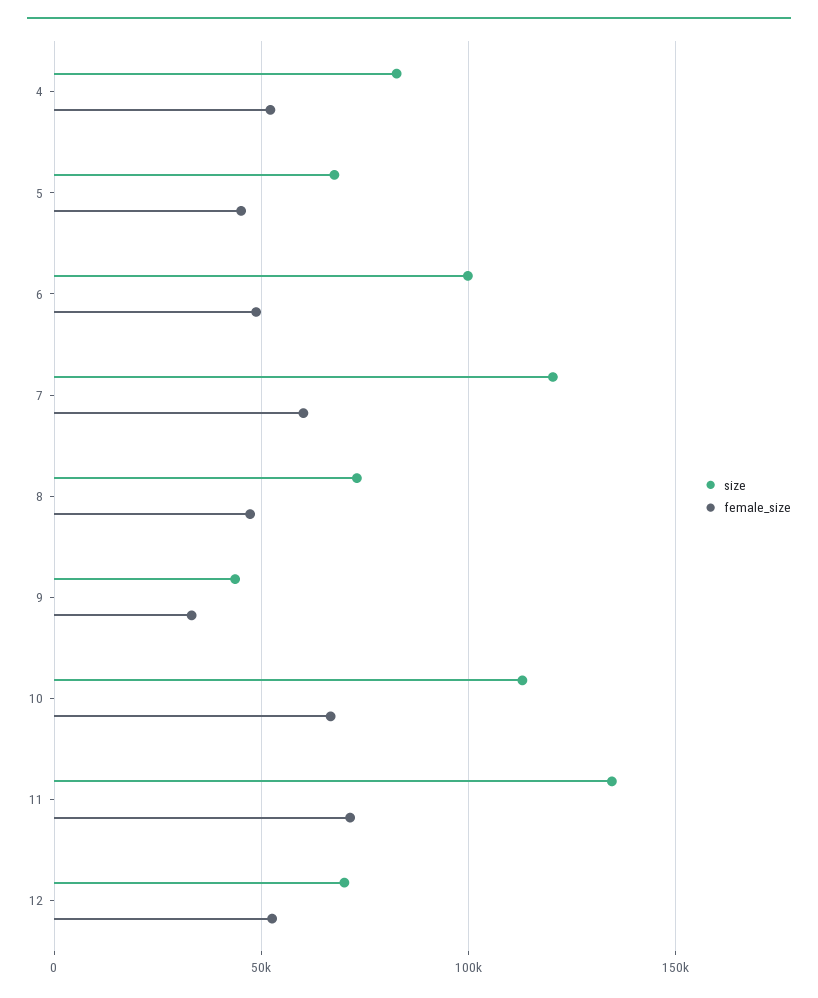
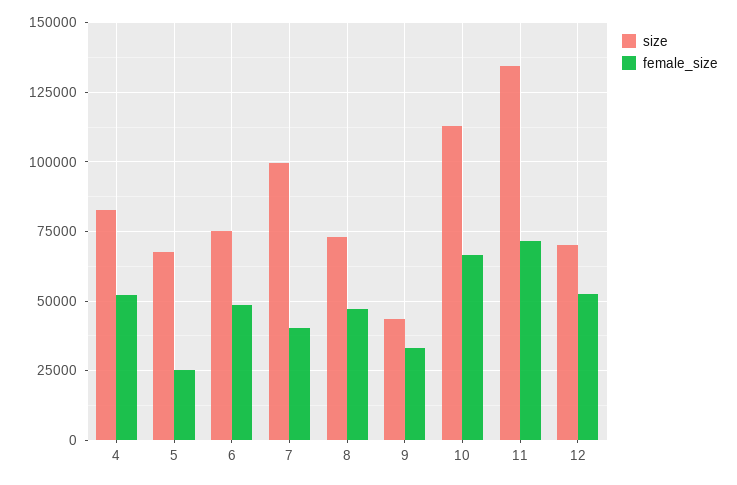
female_size, 5: 45000 -> 25000
size, 6: 100000 -> 75000
size, 7: 120000 -> 100000
female_size, 7: 60000 -> 40000

